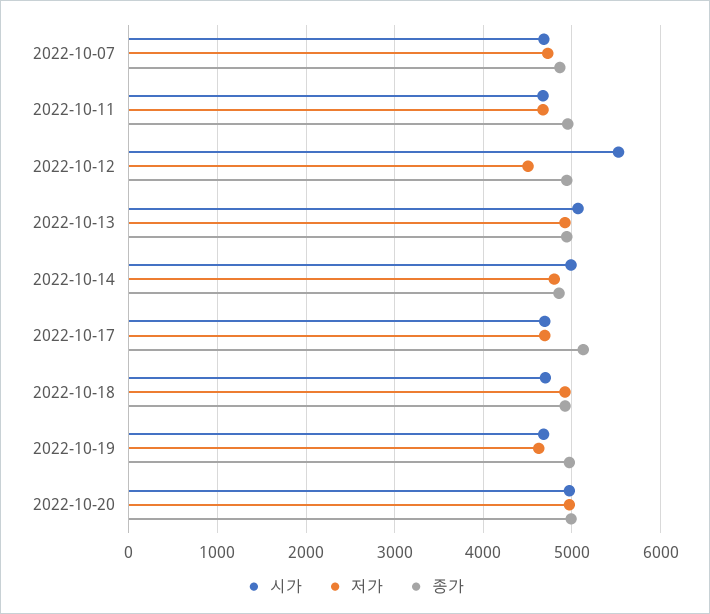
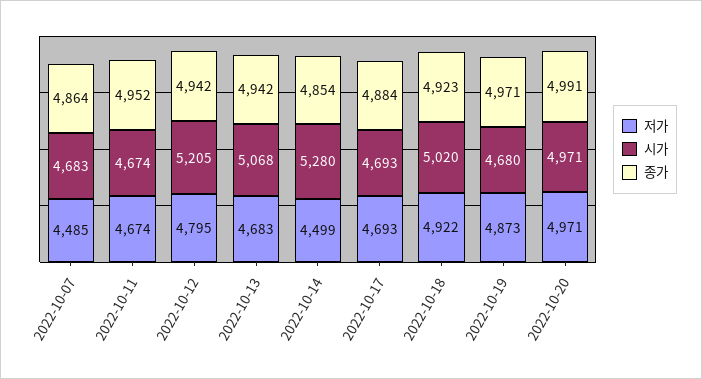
저가, 2022-10-07: 4700 -> 4485
시가, 2022-10-12: 5500 -> 5205
저가, 2022-10-12: 4500 -> 4795
저가, 2022-10-13: 4900 -> 4683
시가, 2022-10-14: 5000 -> 5280
저가, 2022-10-14: 4800 -> 4499
종가, 2022-10-17: 5100 -> 4884
시가, 2022-10-18: 4700 -> 5020
저가, 2022-10-19: 4600 -> 4873

